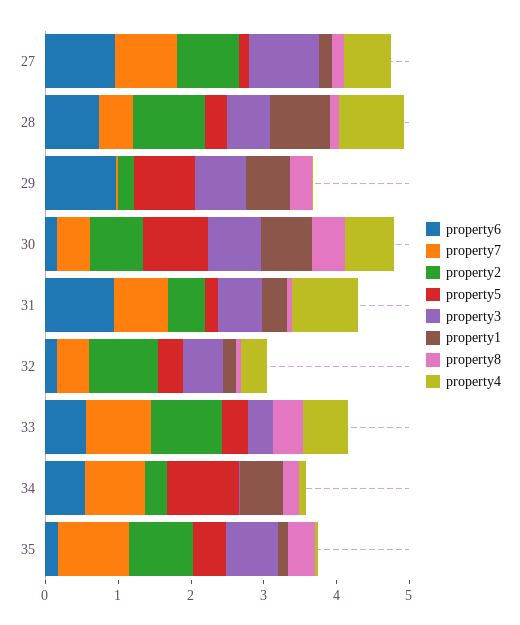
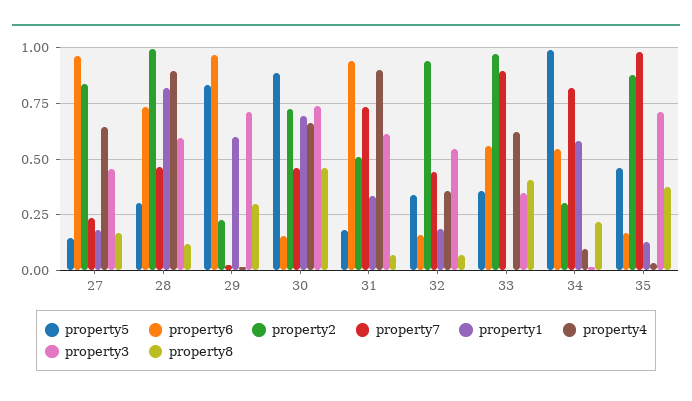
property7, 27: 0.8 -> 0.25
property3, 27: 1 -> 0.45

